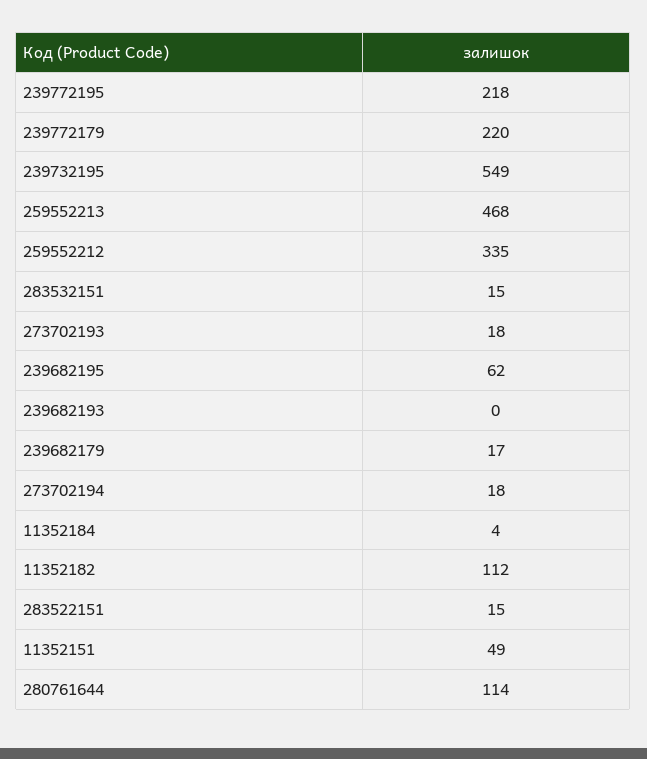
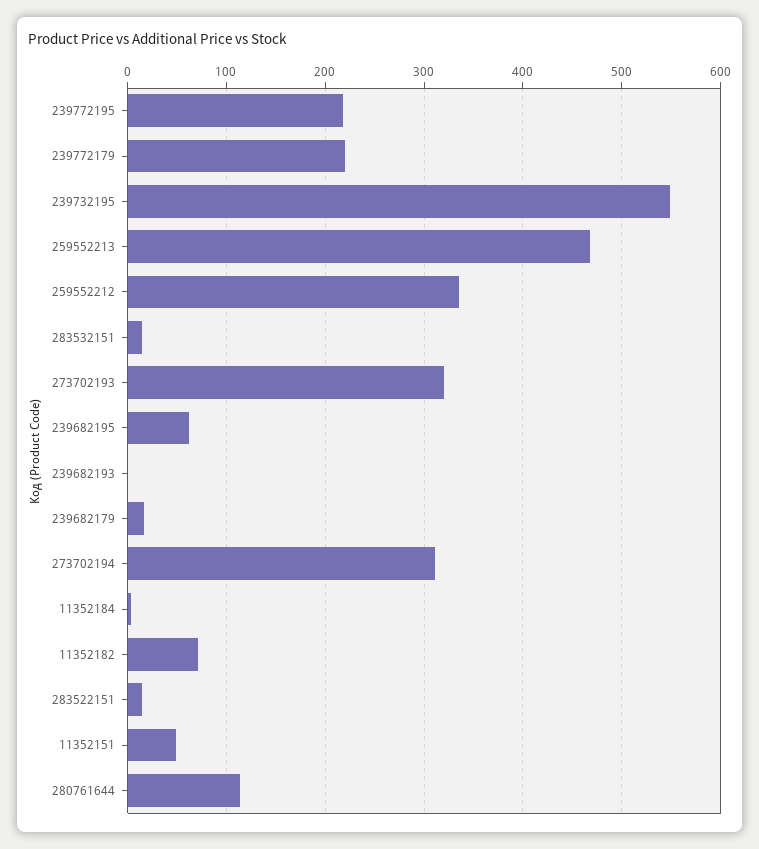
273702193: 18 -> 320
273702194: 18 -> 310
11352182: 112 -> 70

